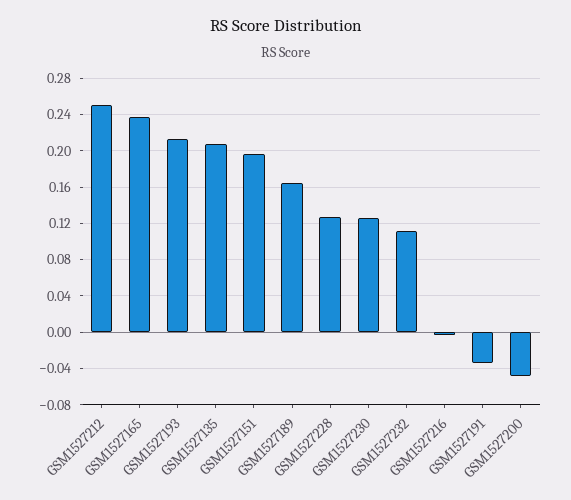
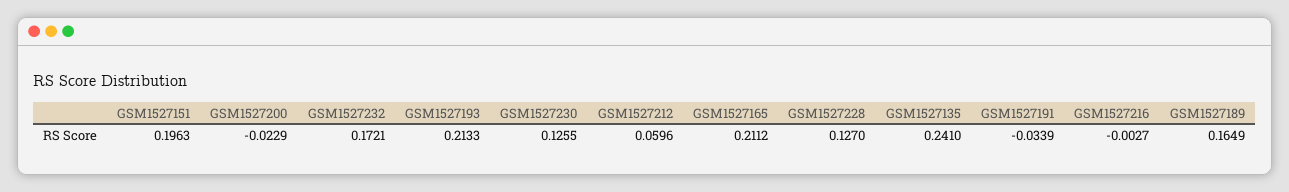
GSM1527212: 0.25 -> 0.0596
GSM1527165: 0.24 -> 0.2112
GSM1527135: 0.21 -> 0.241
GSM1527232: 0.11 -> 0.1721
GSM1527200: -0.05 -> -0.0229

